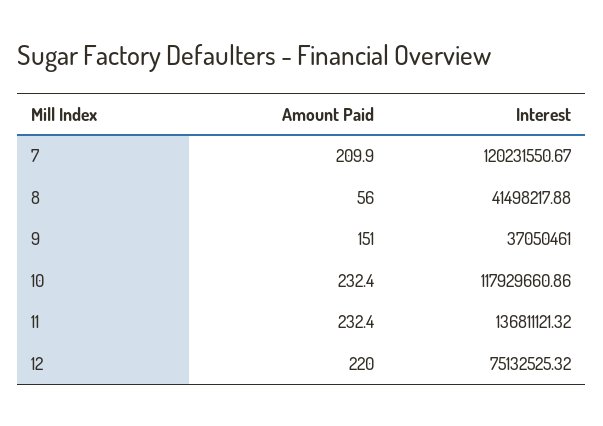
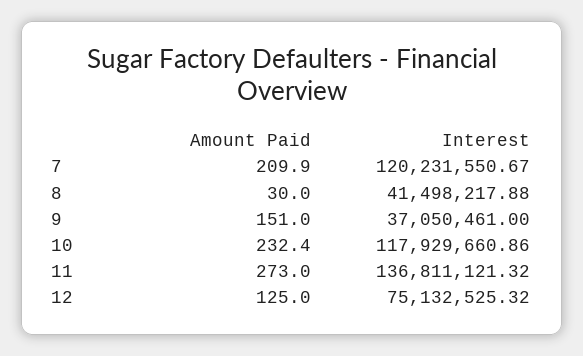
Amount Paid, 8: 56 -> 30
Amount Paid, 11: 232.4 -> 273
Amount Paid, 12: 220 -> 125

